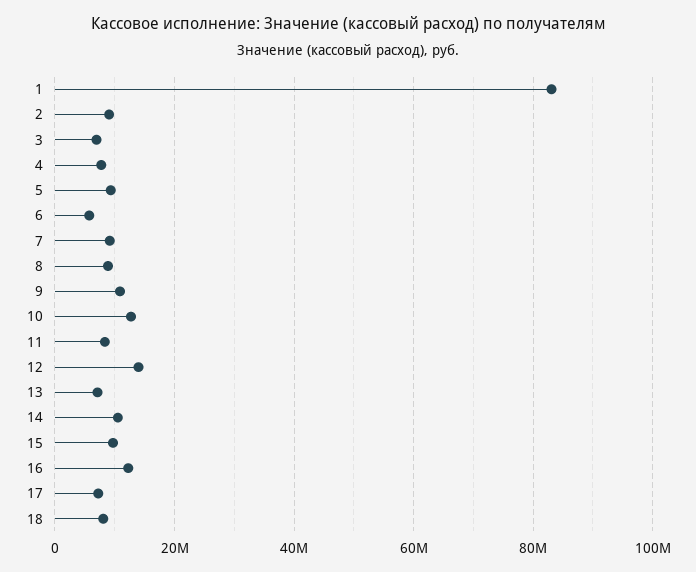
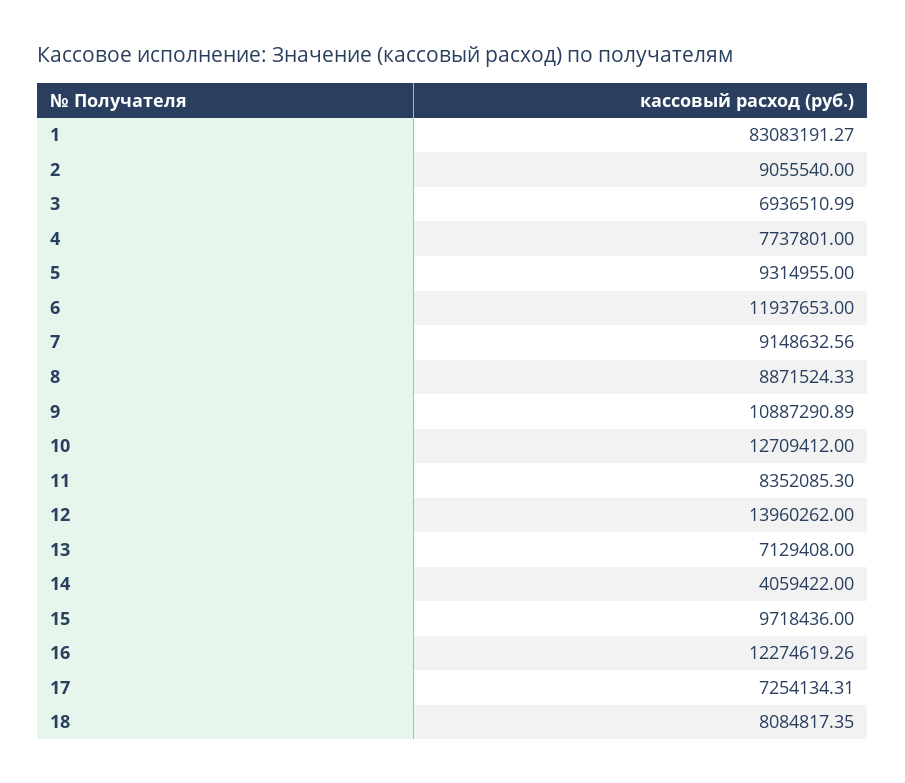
6: 6000000 -> 11937653
14: 10000000 -> 4059422

